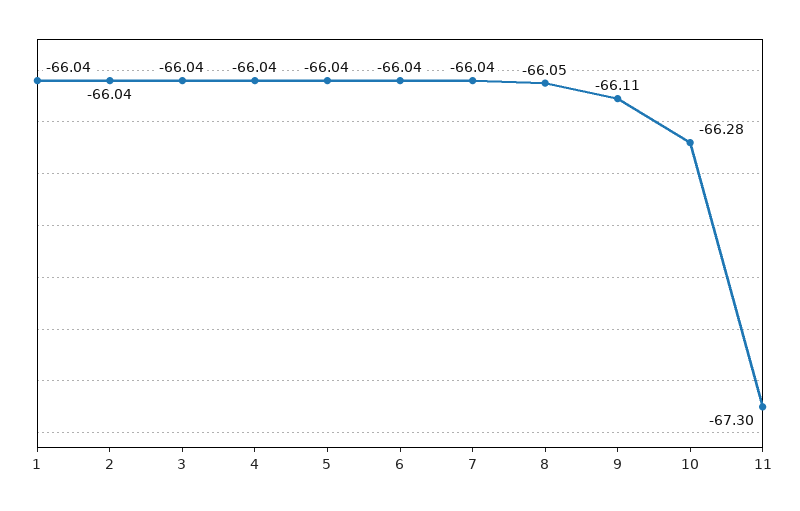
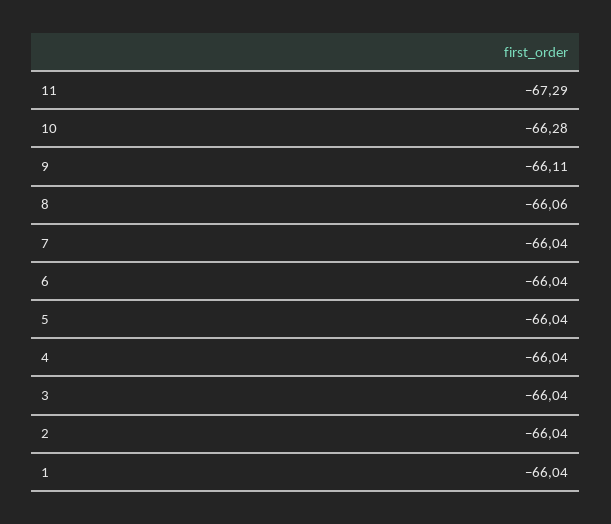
8: -66.05 -> -66.06
11: -67.3 -> -67.29

